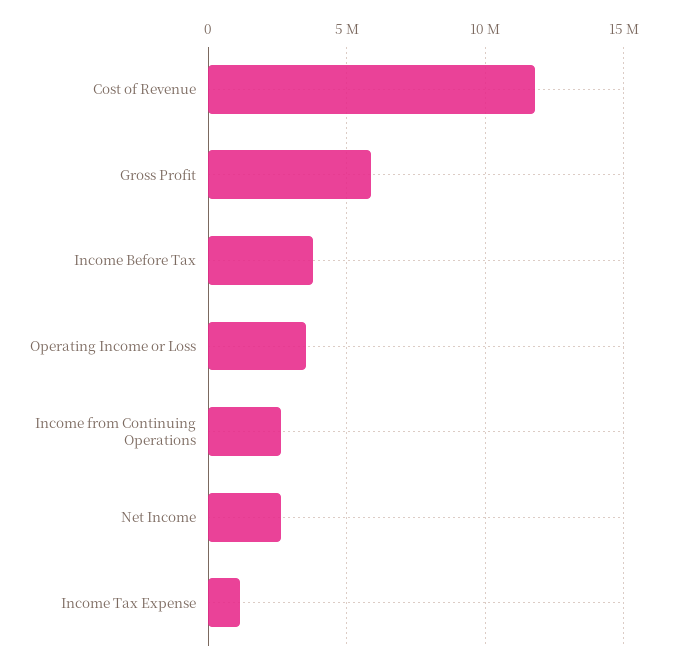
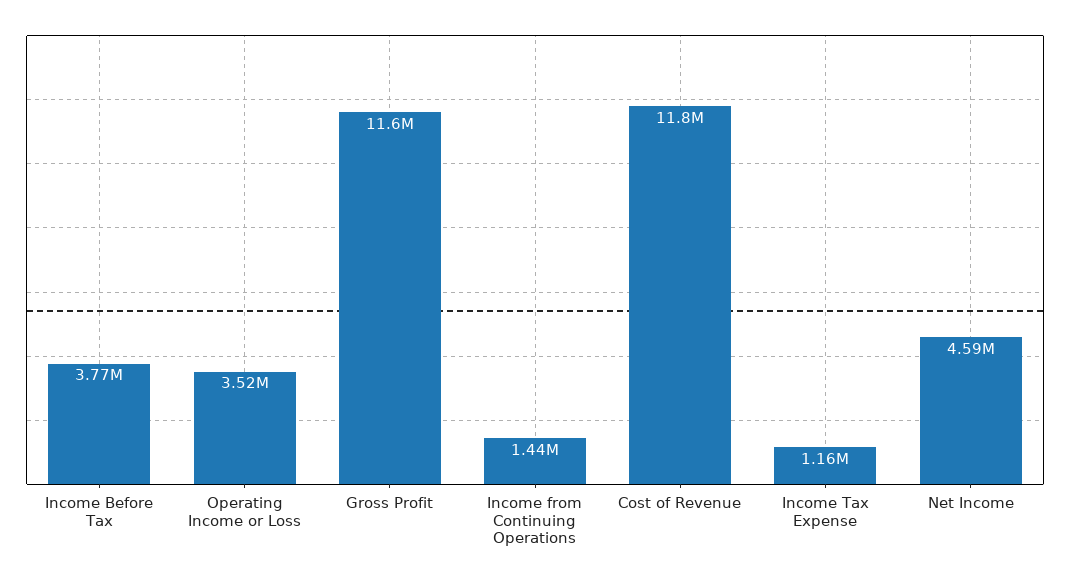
Gross Profit: 6000000 -> 11600000
Income from Continuing Operations: 2500000 -> 1440000
Net Income: 2500000 -> 4590000

